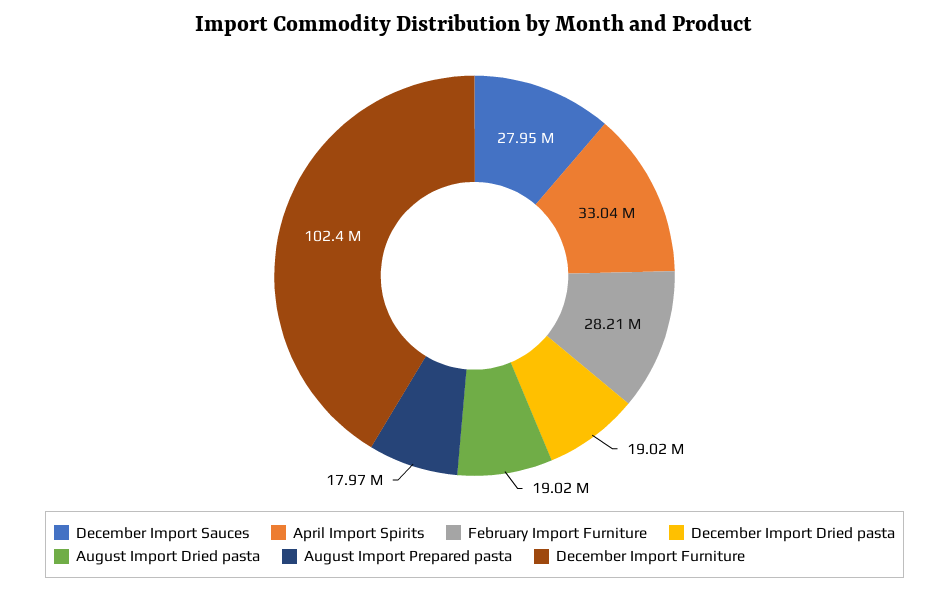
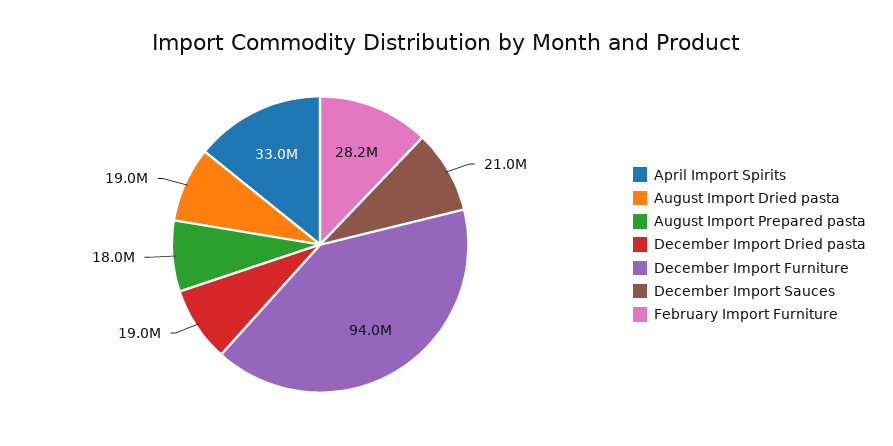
December Import Sauces: 27950000 -> 21000000
December Import Furniture: 102400000 -> 94000000

